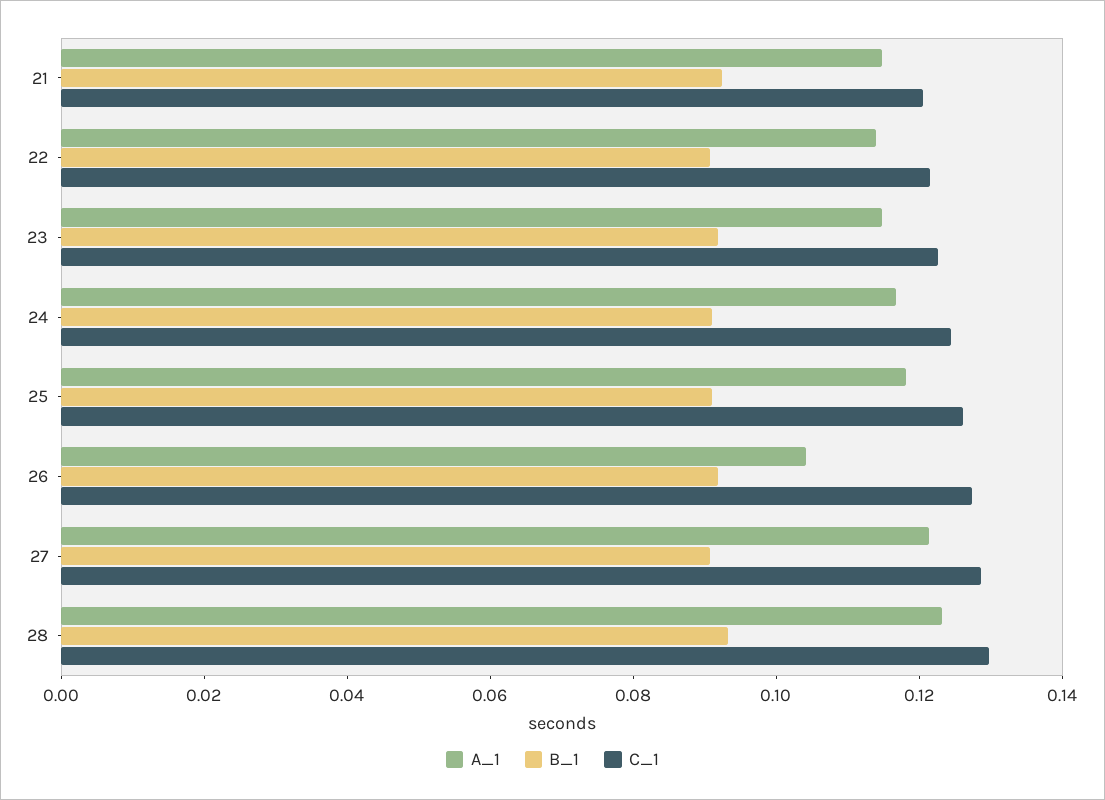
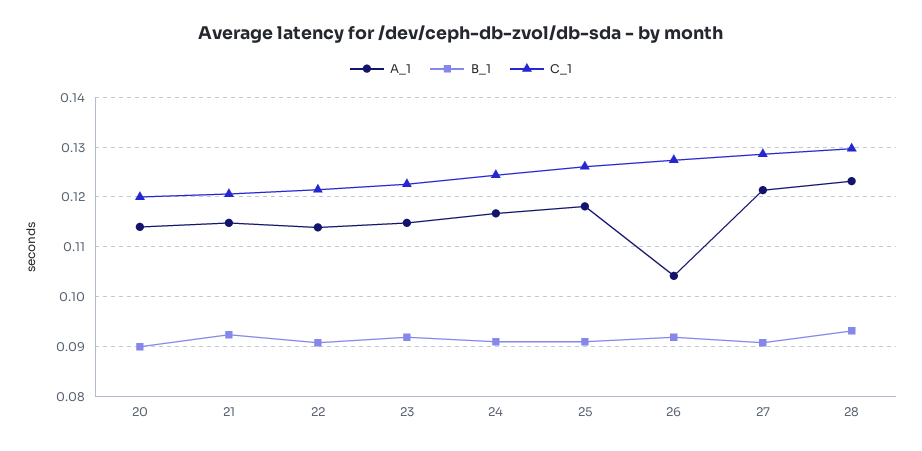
A_1, 20: none -> 0.114
B_1, 20: none -> 0.09
C_1, 20: none -> 0.12

